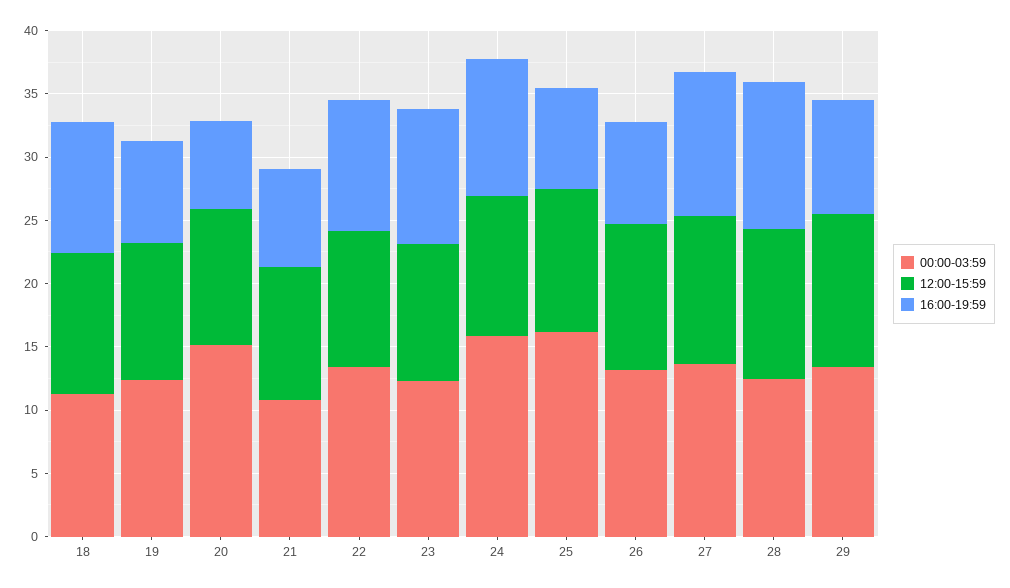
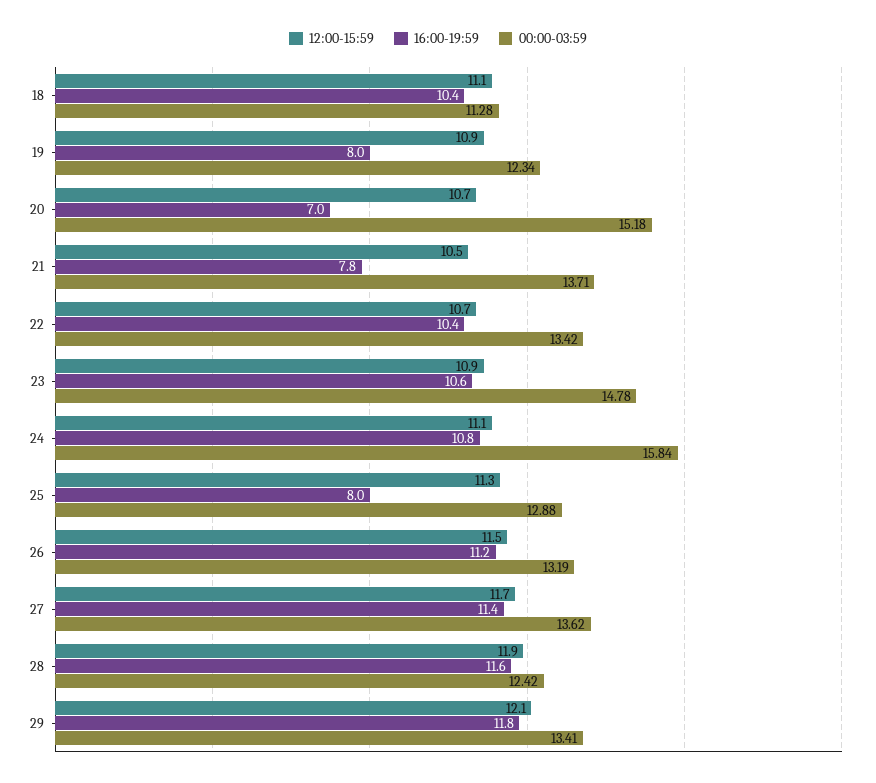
00:00-03:59, 21: 11 -> 13.71
00:00-03:59, 23: 12 -> 14.78
00:00-03:59, 25: 16 -> 12.88
16:00-19:59, 26: 8 -> 11.2
16:00-19:59, 29: 9 -> 11.8

